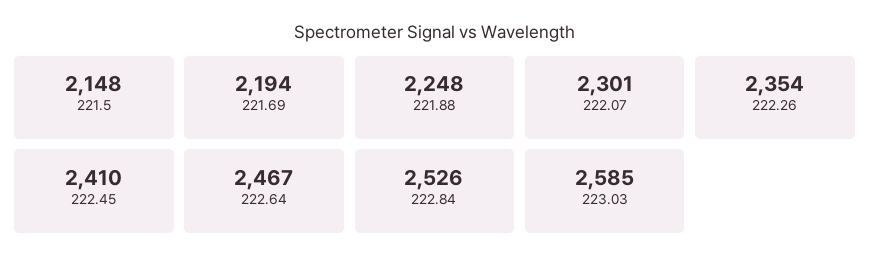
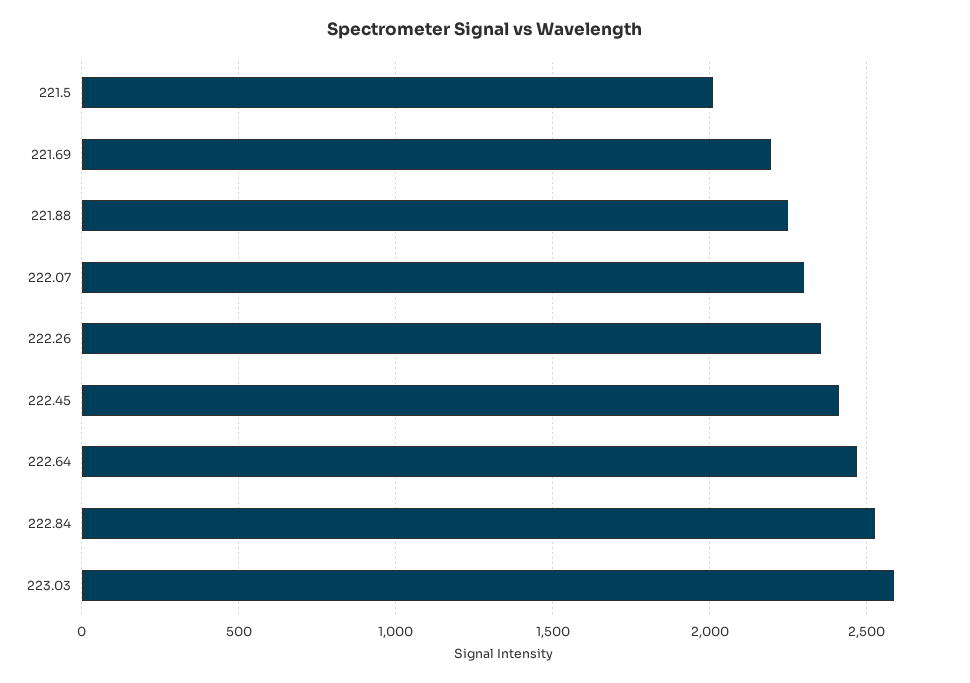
221.5: 2148 -> 2000

